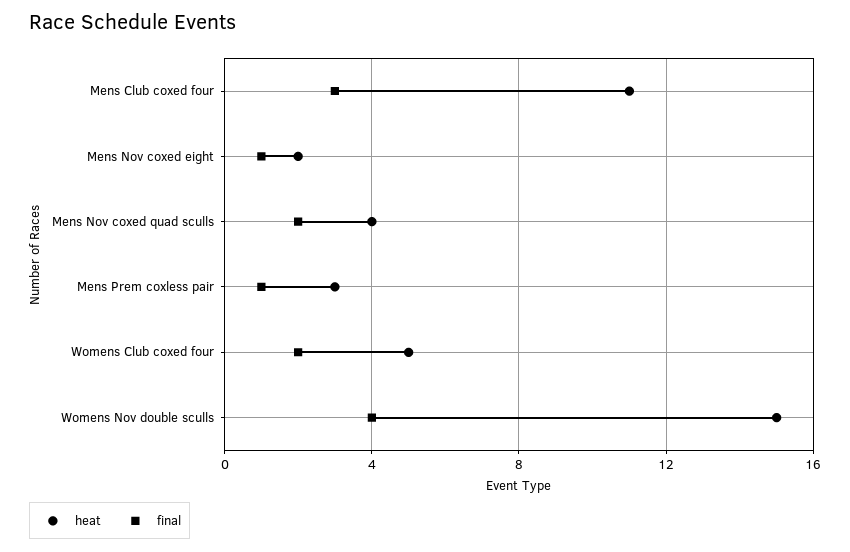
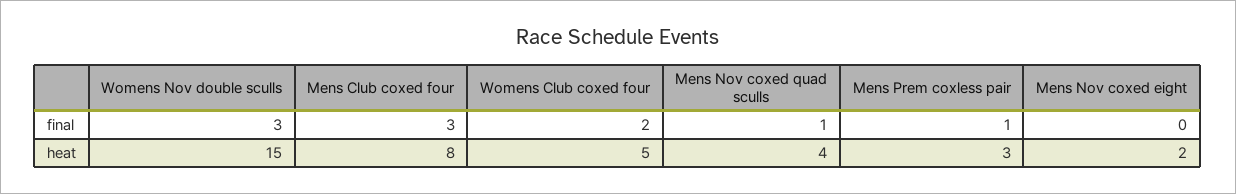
heat, Mens Club coxed four: 11 -> 8
final, Mens Nov coxed eight: 1 -> 0
final, Mens Nov coxed quad sculls: 2 -> 1
final, Womens Nov double sculls: 4 -> 3

